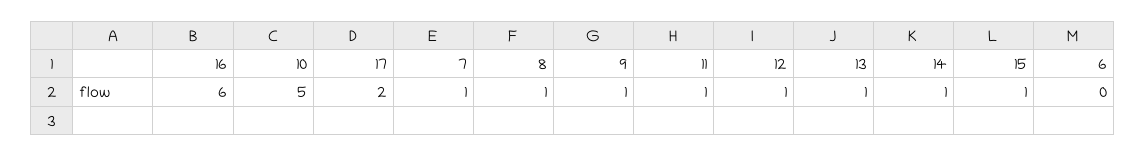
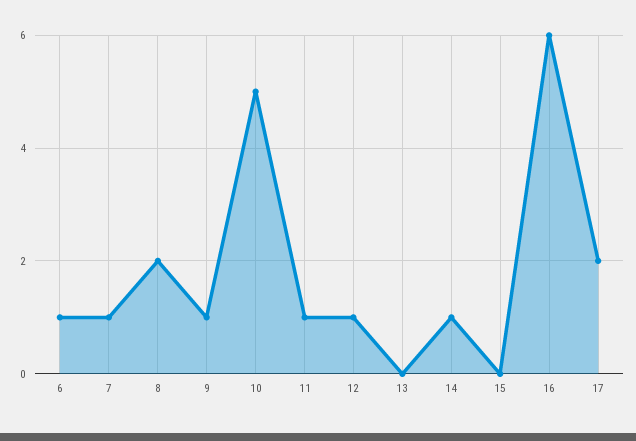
8: 1 -> 2
13: 1 -> 0
15: 1 -> 0
6: 0 -> 1

